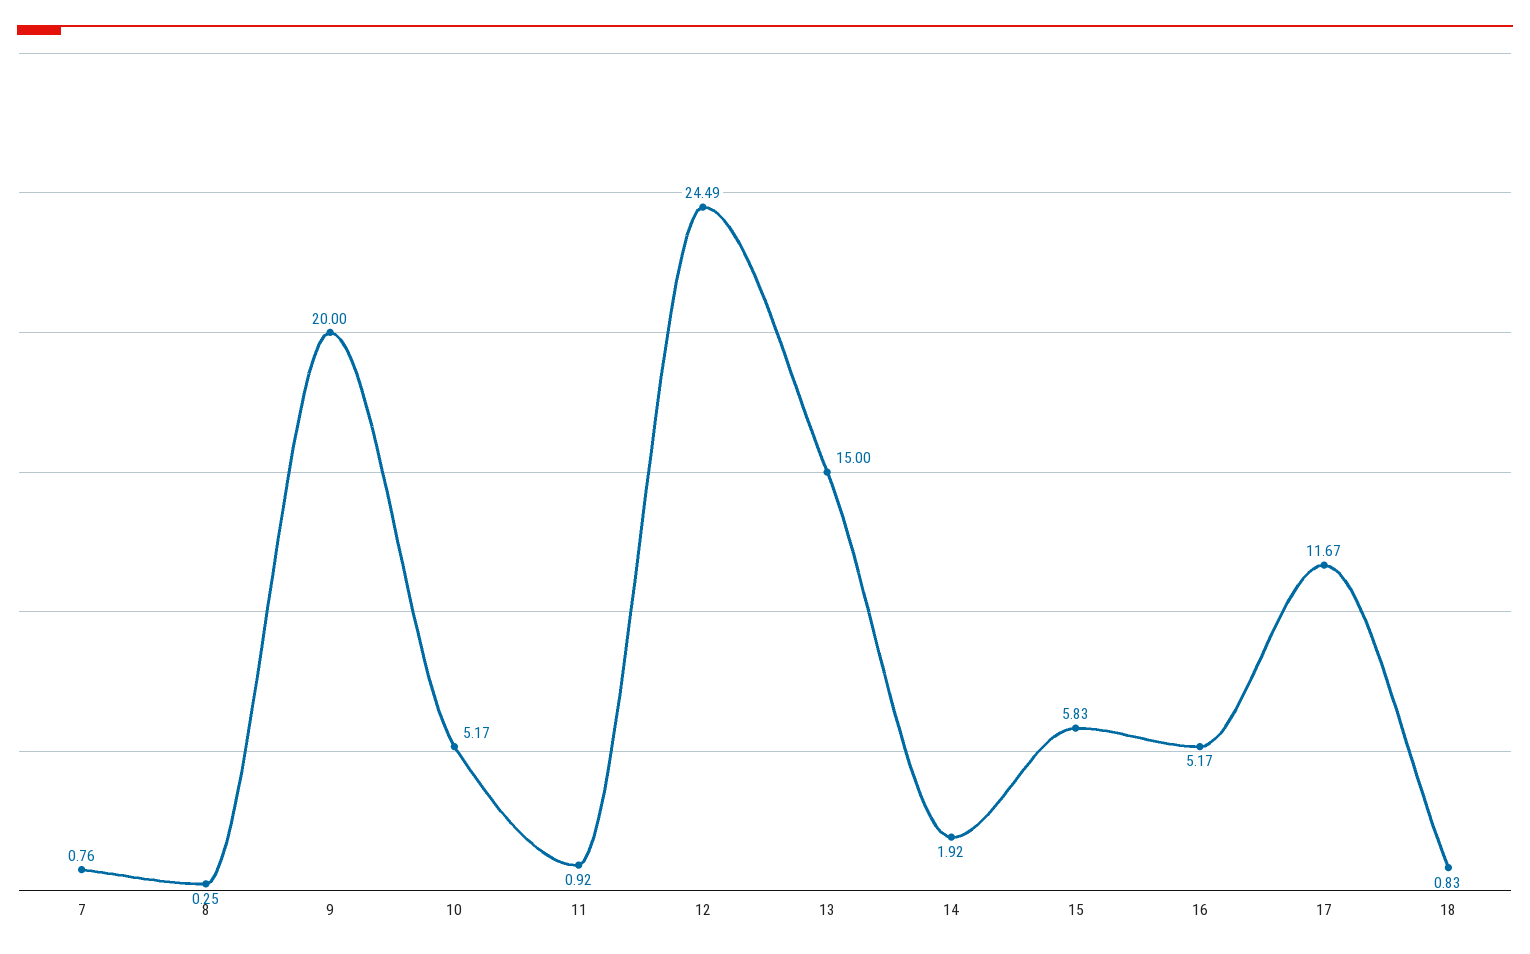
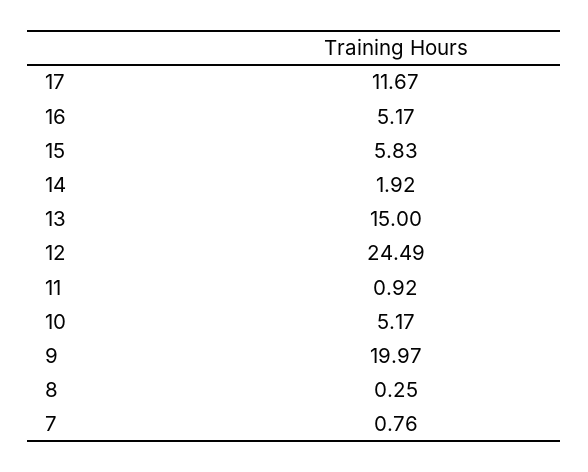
9: 20 -> 19.97
18: 0.83 -> none

